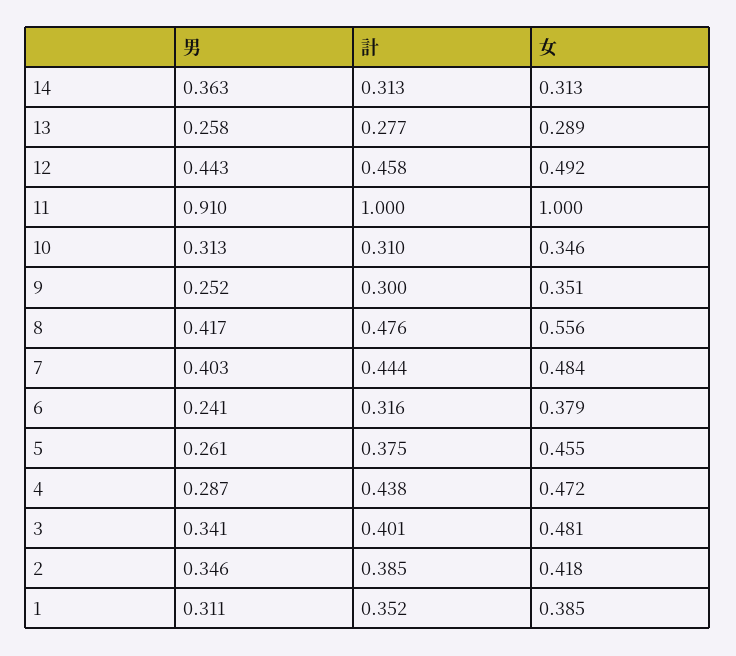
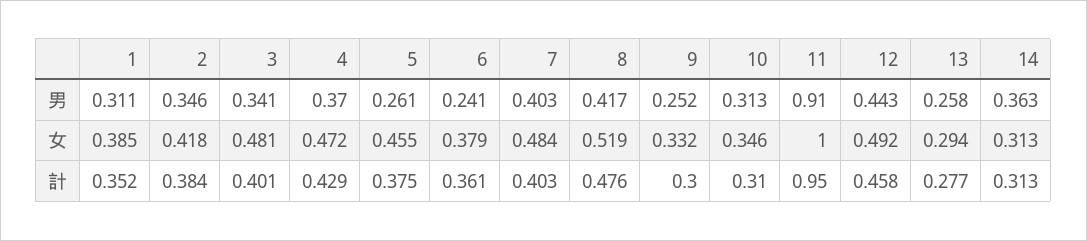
女, 13: 0.289 -> 0.294
計, 11: 1 -> 0.95
女, 9: 0.351 -> 0.332
女, 8: 0.556 -> 0.519
計, 7: 0.444 -> 0.403
計, 6: 0.316 -> 0.361
男, 4: 0.287 -> 0.37
計, 4: 0.438 -> 0.429
計, 2: 0.385 -> 0.384

